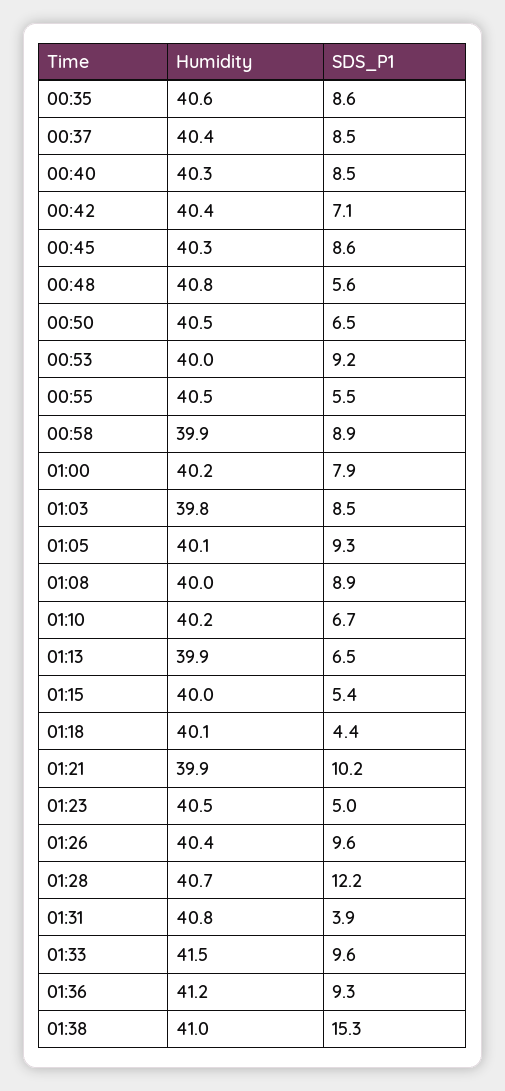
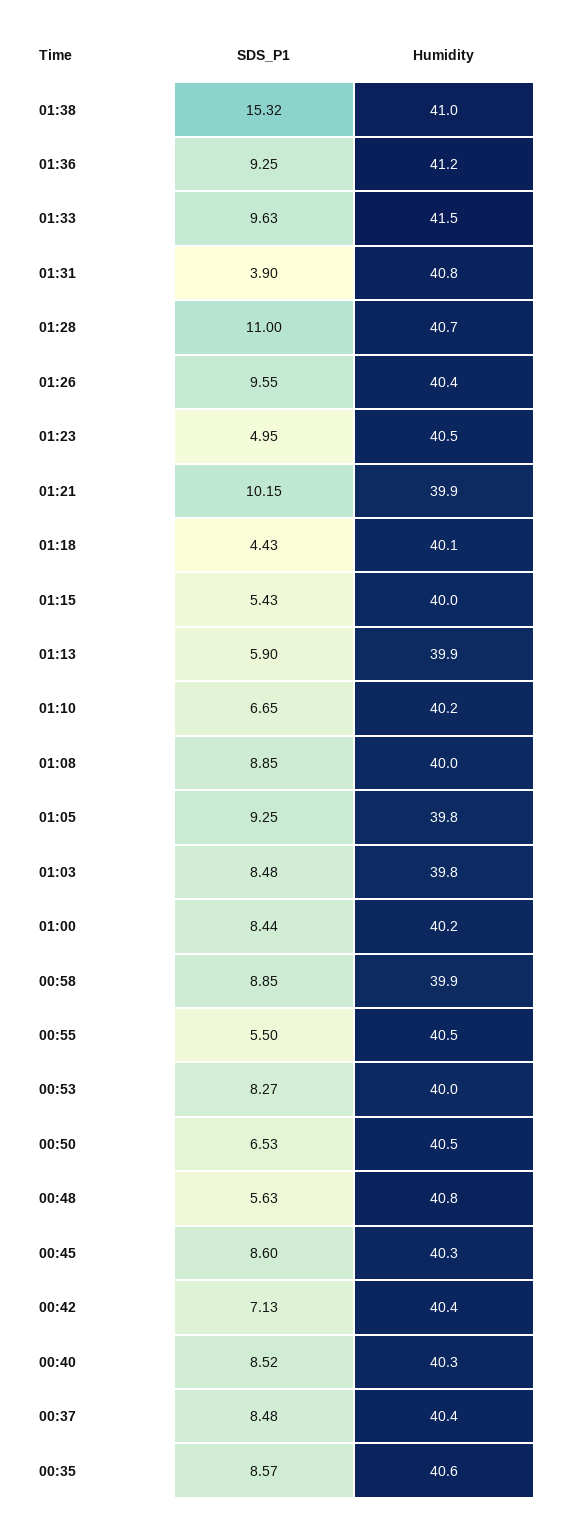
SDS_P1, 00:53: 9.2 -> 8.27
SDS_P1, 01:00: 7.9 -> 8.44
Humidity, 01:05: 40.1 -> 39.8
SDS_P1, 01:13: 6.5 -> 5.9
SDS_P1, 01:28: 12.2 -> 11

